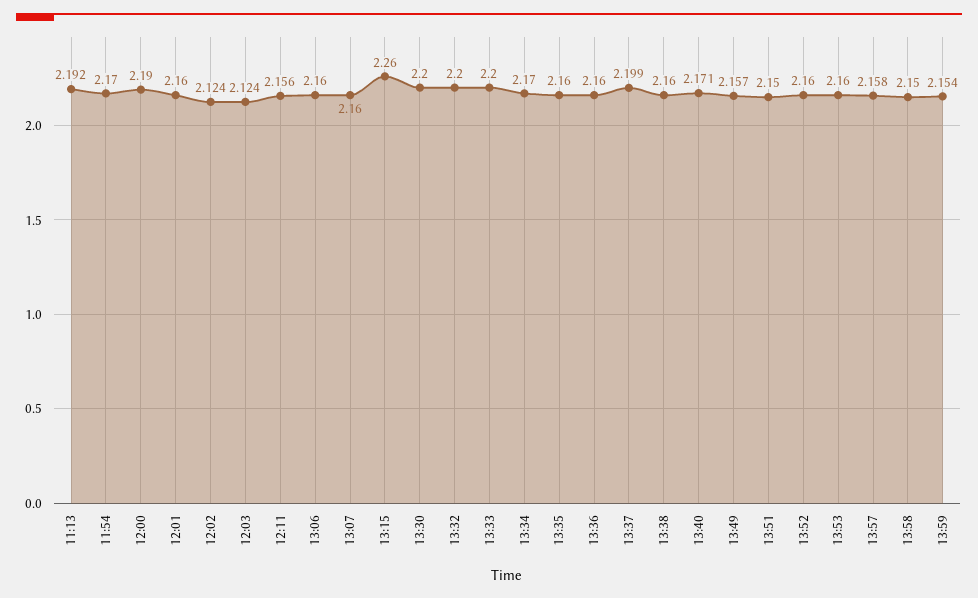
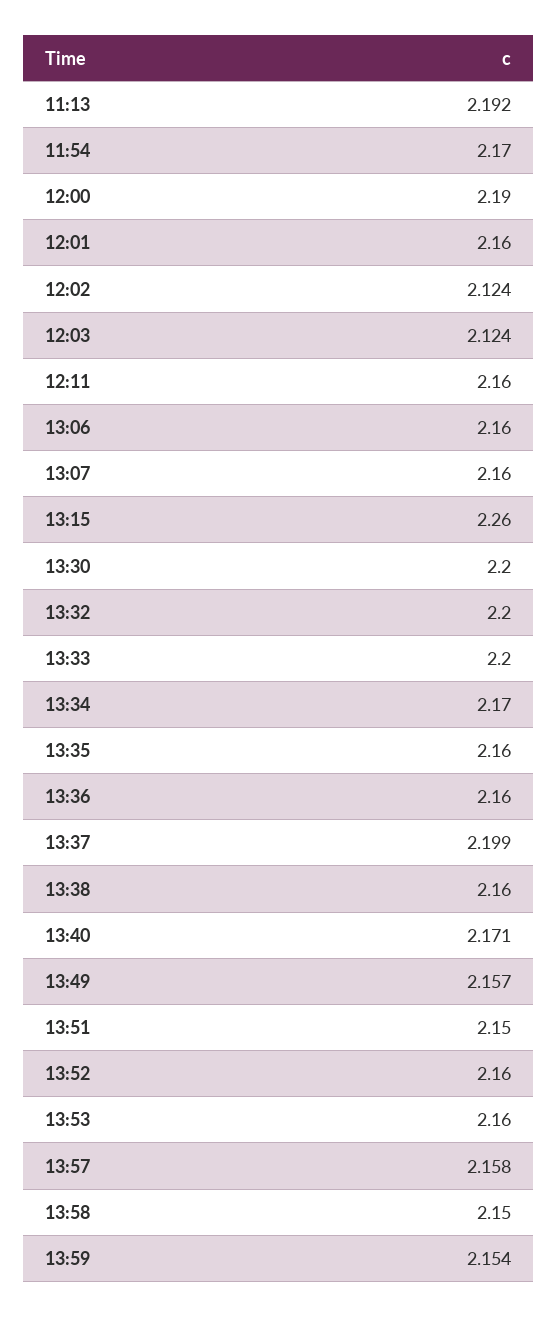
12:11: 2.156 -> 2.16

